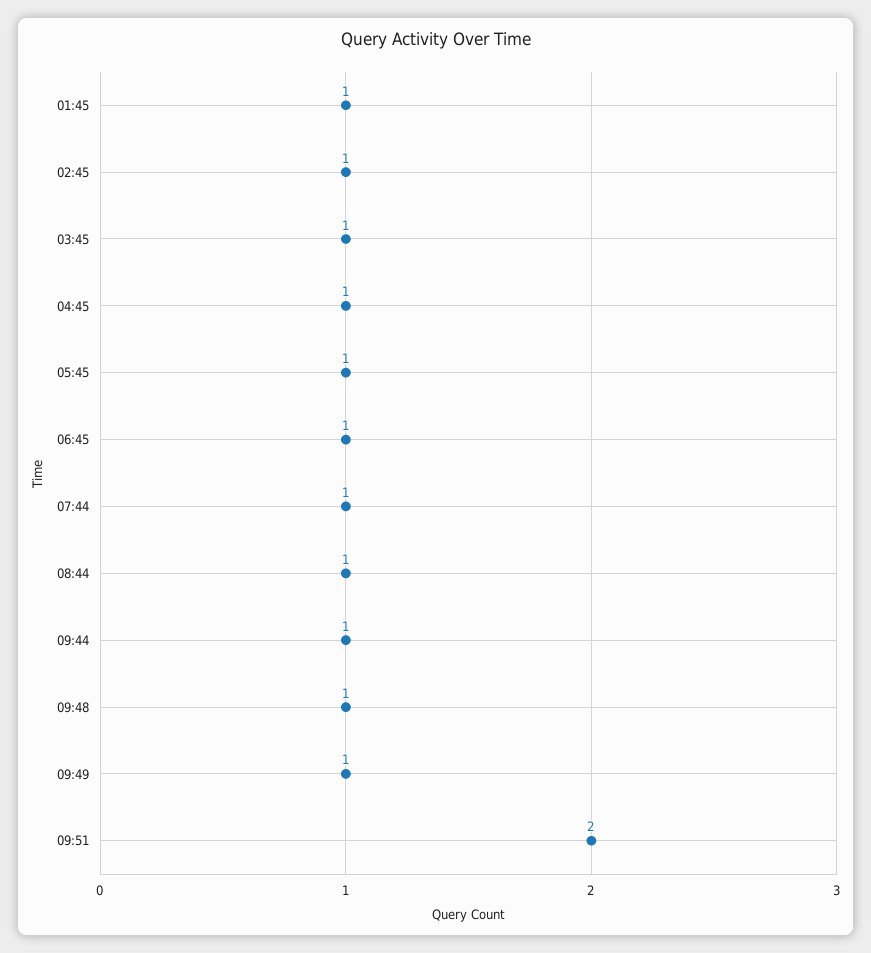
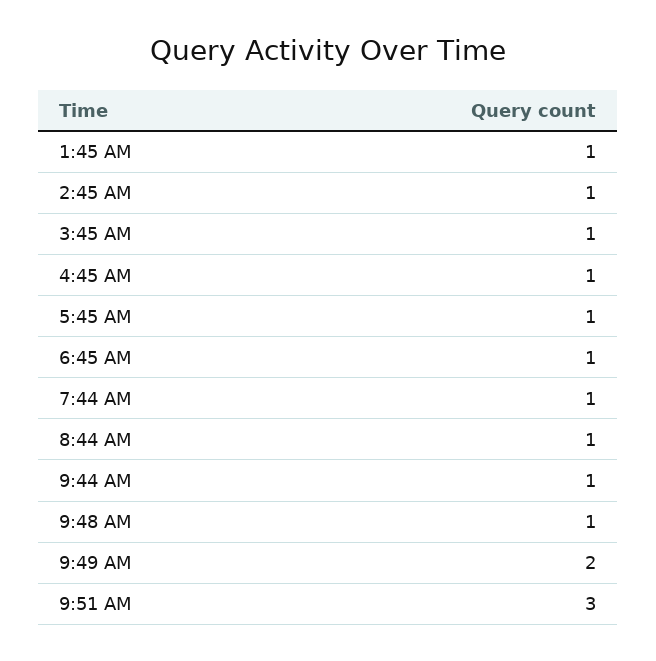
09:49: 1 -> 2
09:51: 2 -> 3

